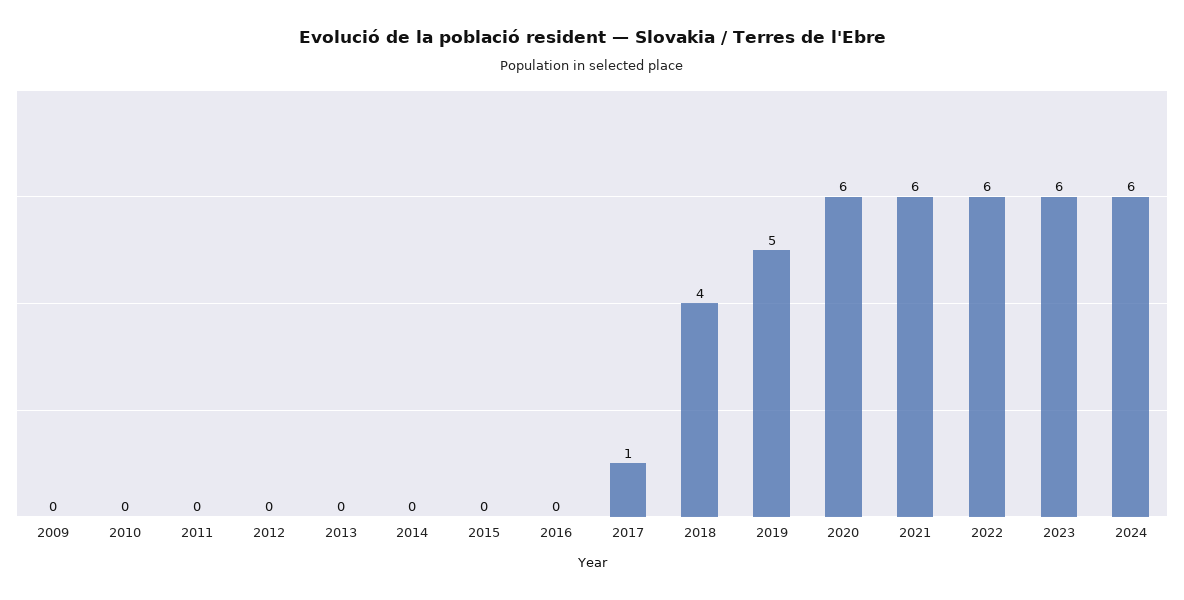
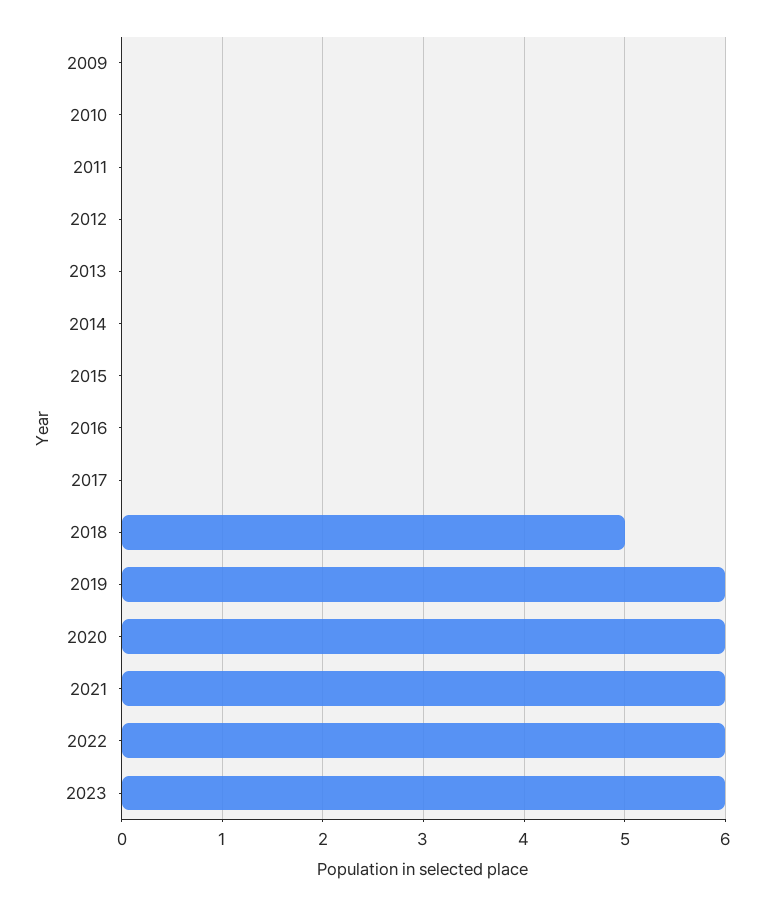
2017: 1 -> 0
2018: 4 -> 5
2019: 5 -> 6
2024: 6 -> none

